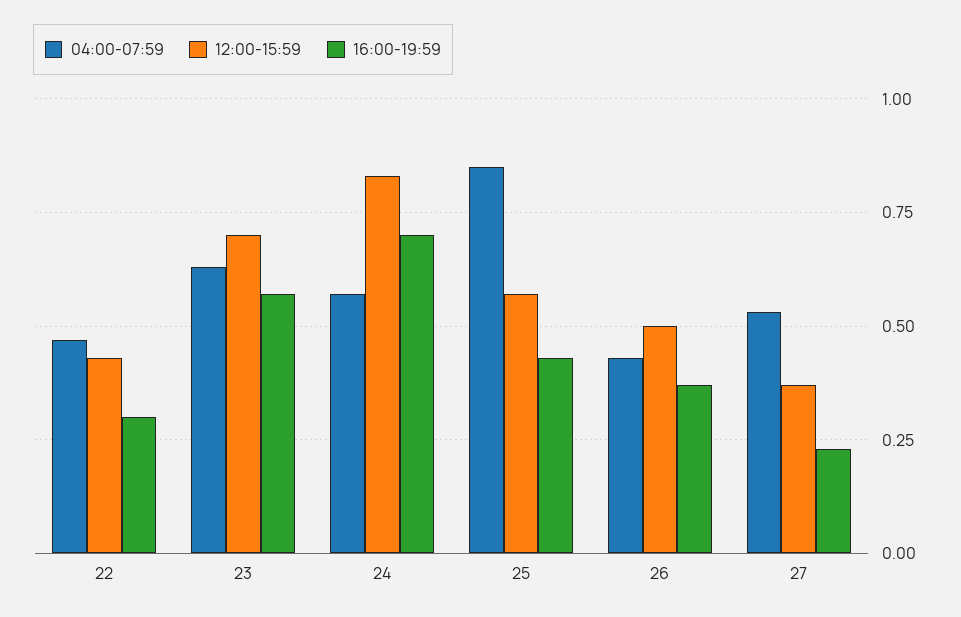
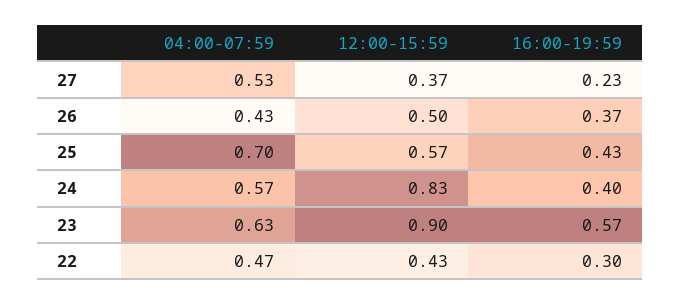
12:00-15:59, 23: 0.7 -> 0.9
16:00-19:59, 24: 0.7 -> 0.4
04:00-07:59, 25: 0.85 -> 0.7

